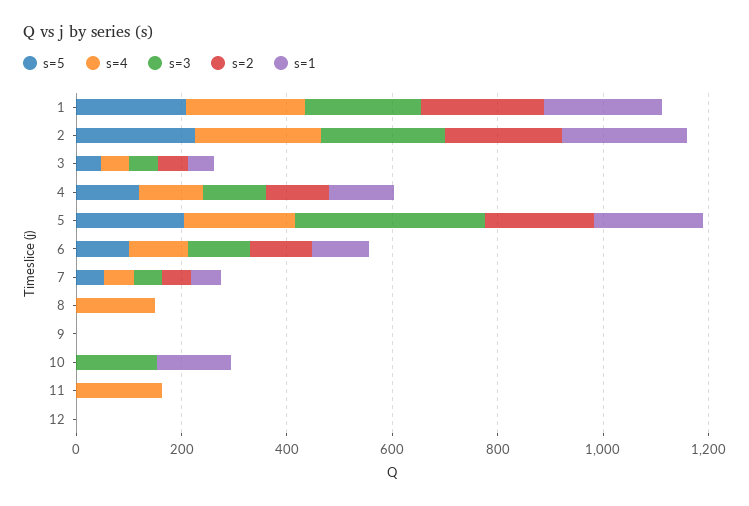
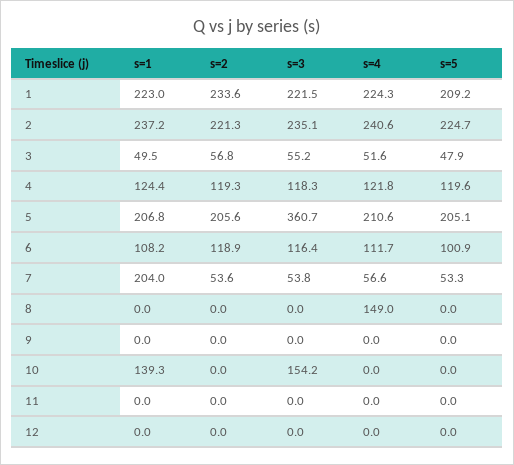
s=1, 7: 50 -> 204
s=4, 11: 150 -> 0

